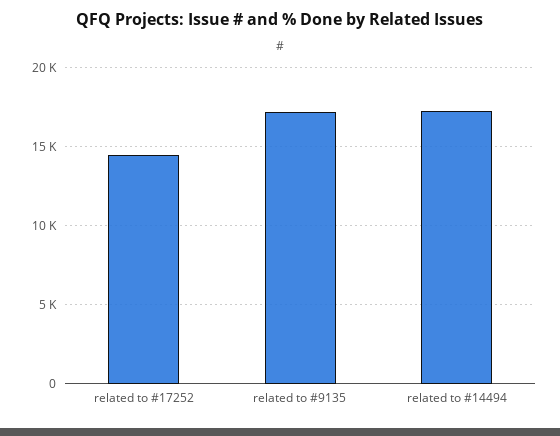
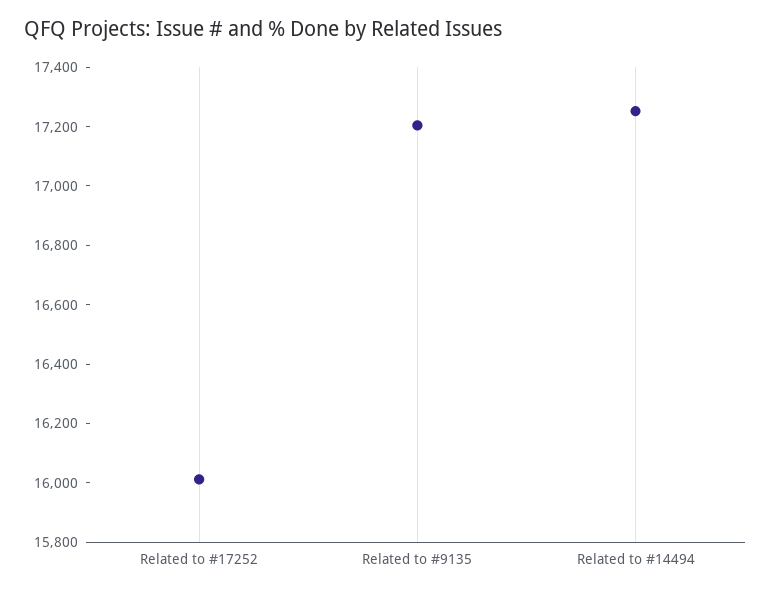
related to #17252: 14500 -> 16000

